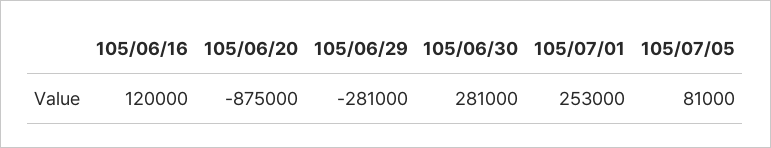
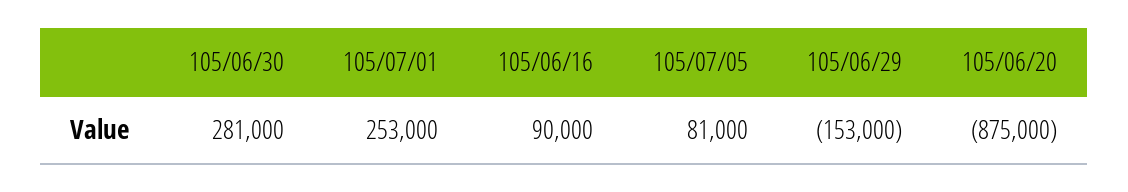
105/06/16: 120000 -> 90000
105/06/29: -281000 -> -153000

